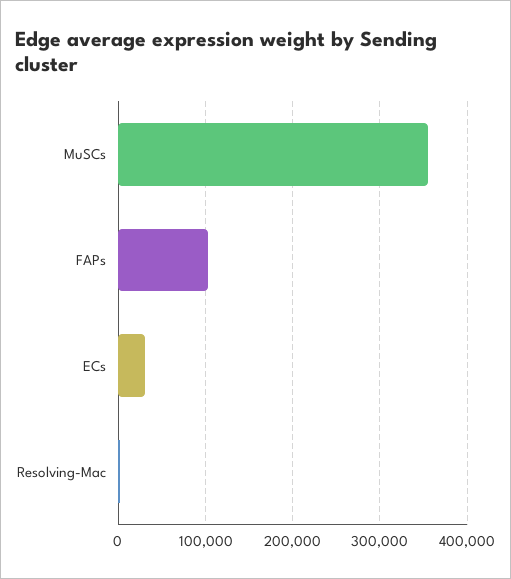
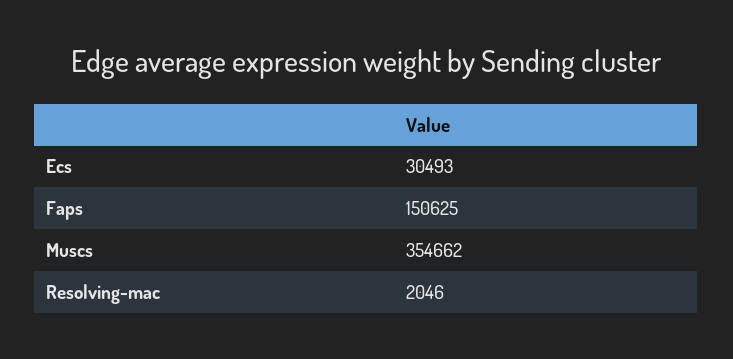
FAPs: 100000 -> 150625

